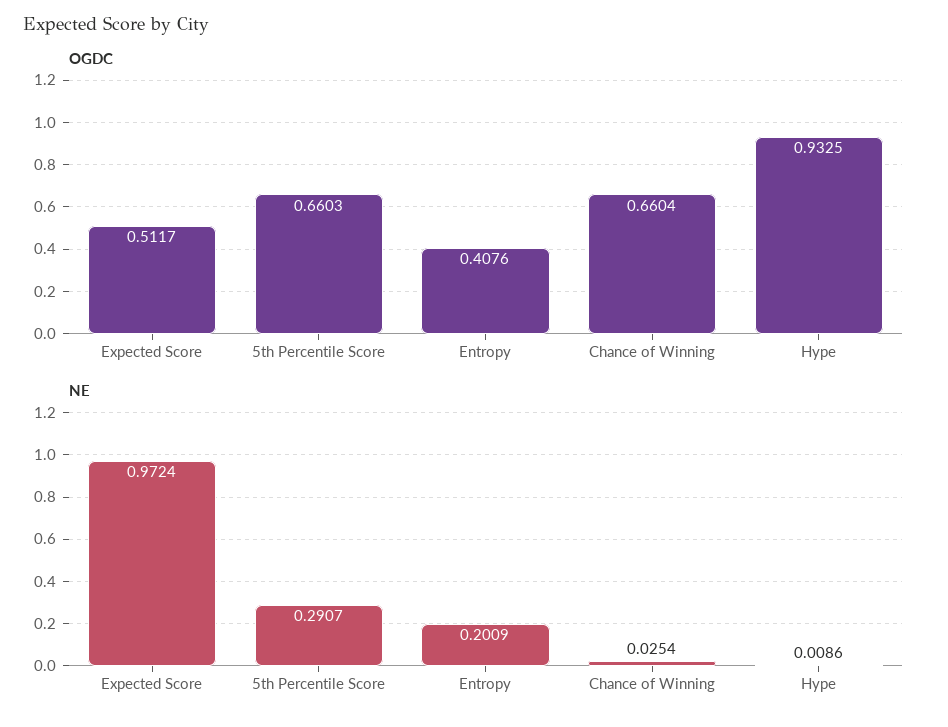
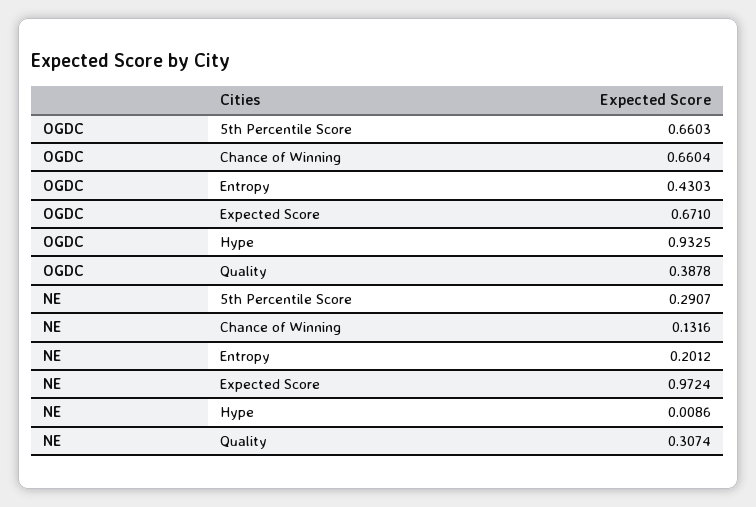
OGDC, Expected Score: 0.5117 -> 0.671
OGDC, Entropy: 0.4076 -> 0.4303
NE, Entropy: 0.2009 -> 0.2012
NE, Chance of Winning: 0.0254 -> 0.1316
OGDC, Quality: none -> 0.3878
NE, Quality: none -> 0.3074

